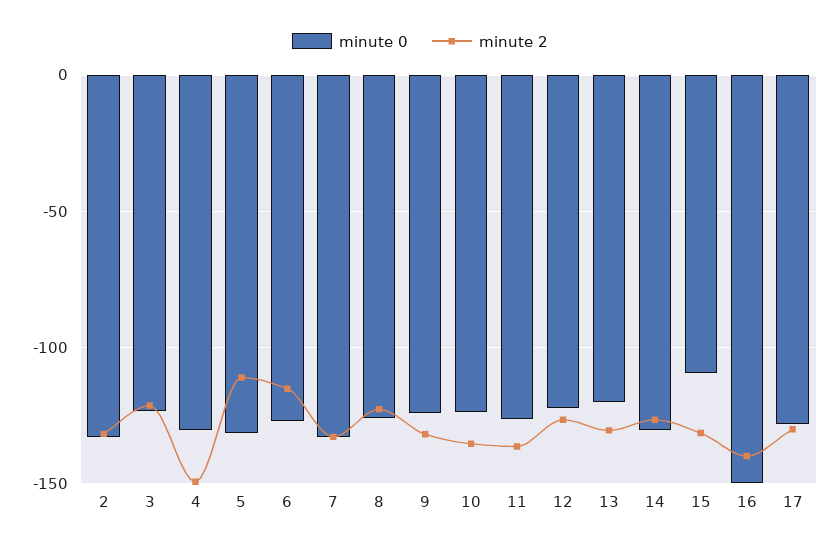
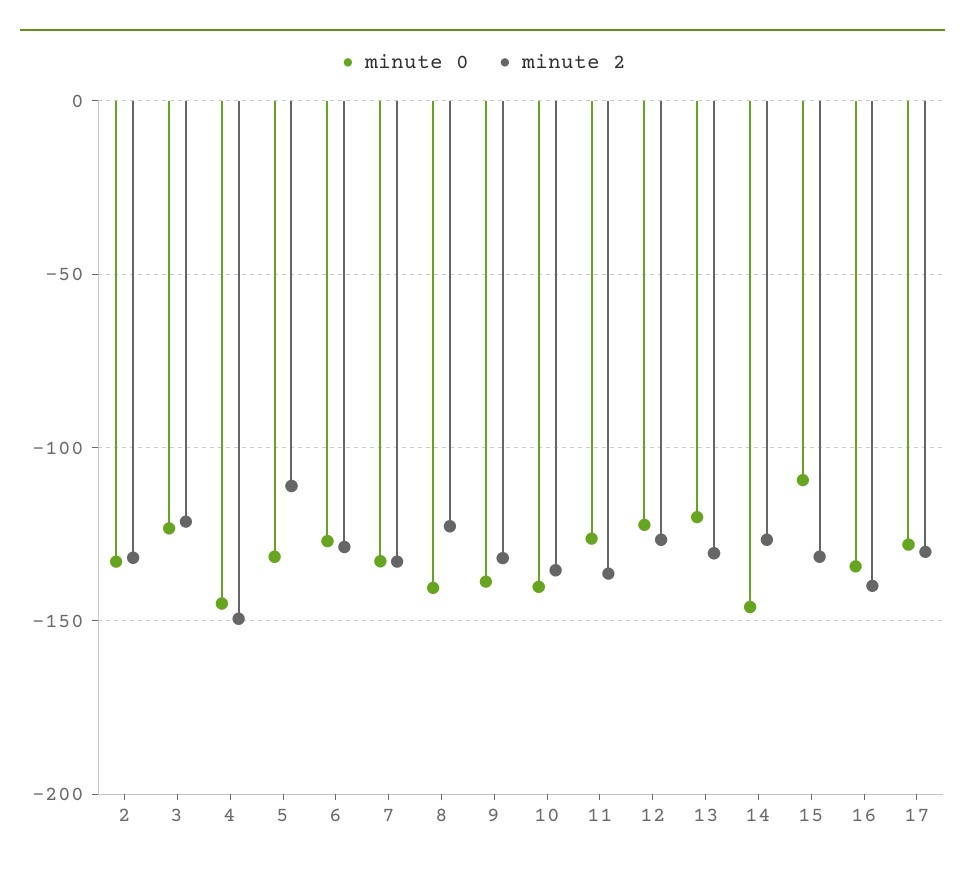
minute 0, 4: -130 -> -145
minute 2, 6: -115 -> -130
minute 0, 8: -125 -> -140
minute 0, 9: -125 -> -140
minute 0, 10: -125 -> -140
minute 0, 14: -130 -> -145
minute 0, 16: -150 -> -135

